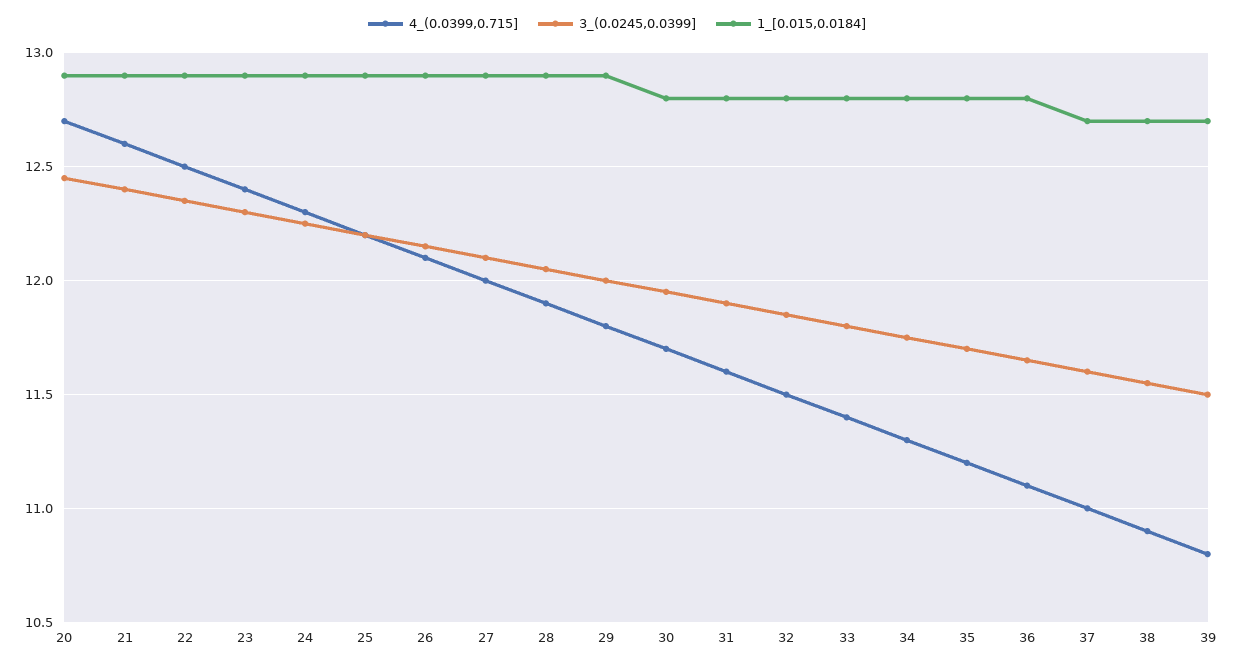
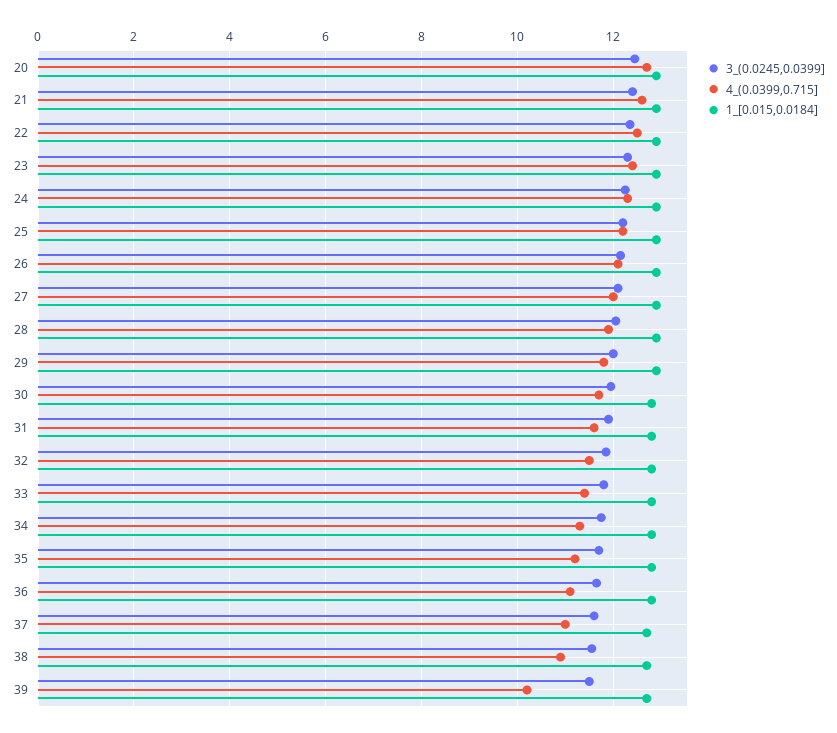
4_(0.0399,0.715], 39: 10.8 -> 10.2

